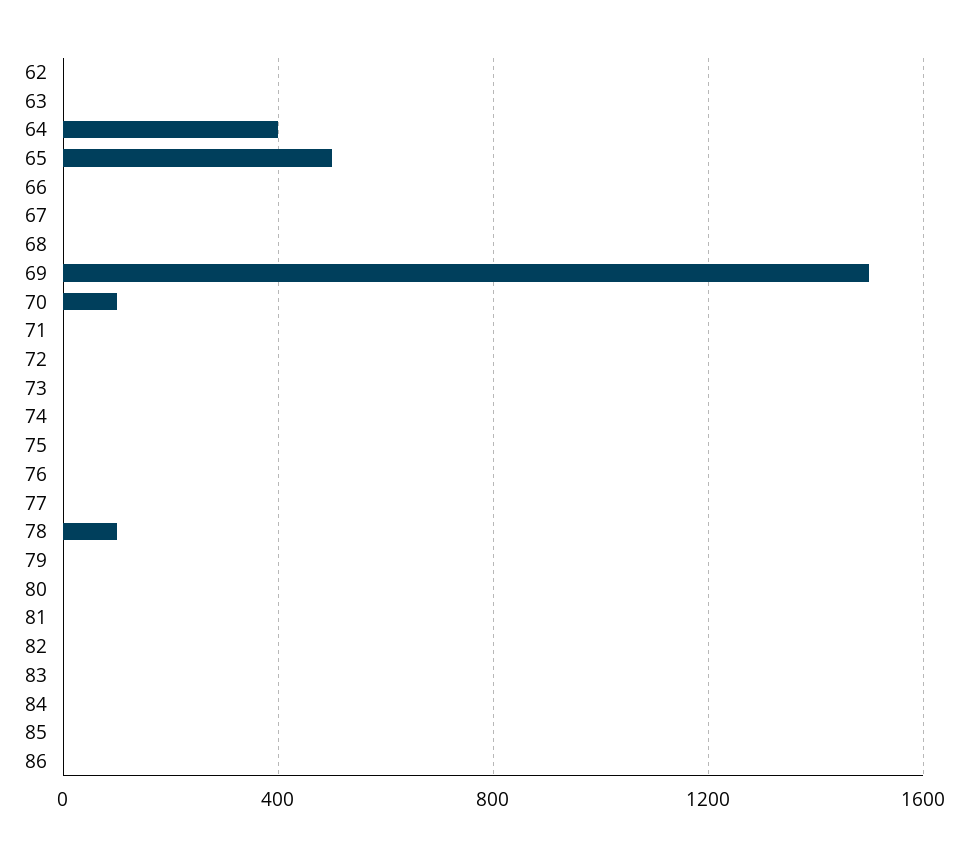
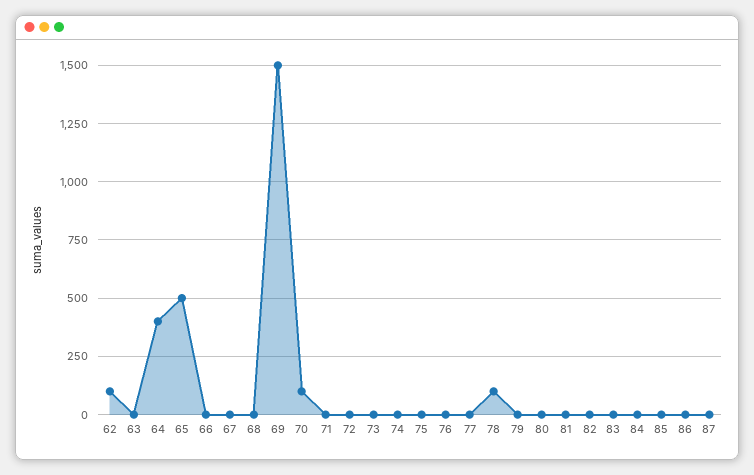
62: 0 -> 100
87: none -> 0

